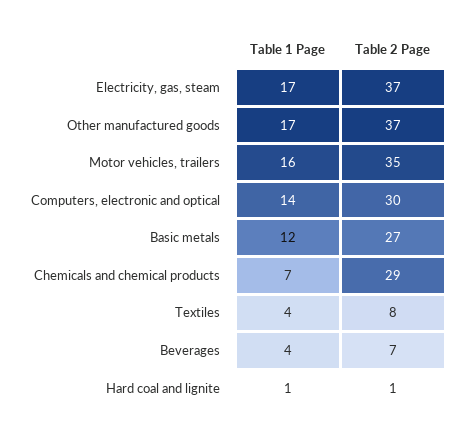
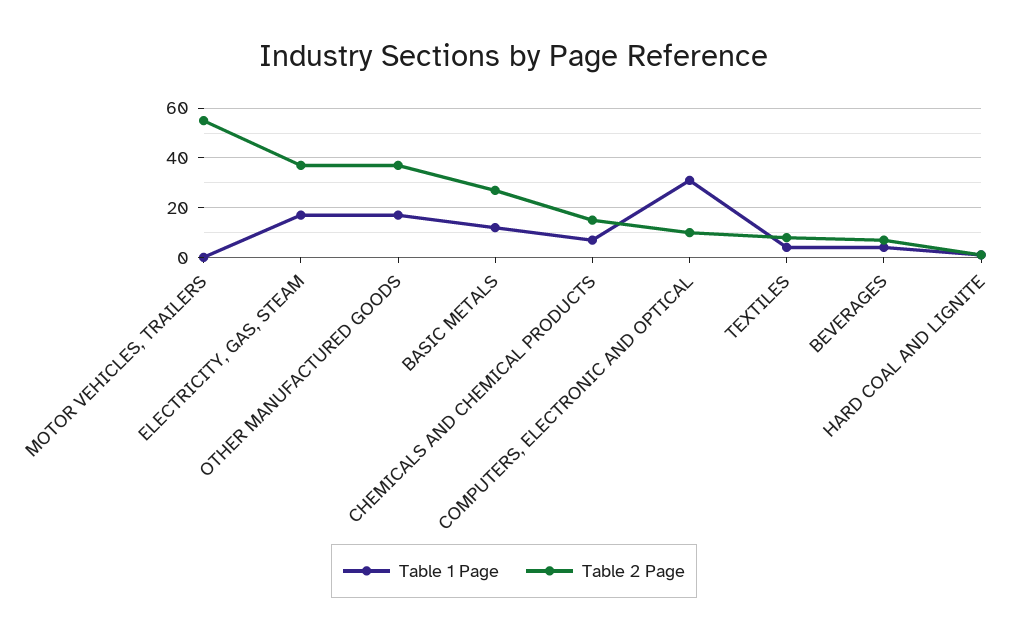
Table 1 Page, Motor vehicles, trailers: 16 -> 0
Table 2 Page, Motor vehicles, trailers: 35 -> 55
Table 1 Page, Computers, electronic and optical: 14 -> 30
Table 2 Page, Computers, electronic and optical: 30 -> 10
Table 2 Page, Chemicals and chemical products: 29 -> 15

